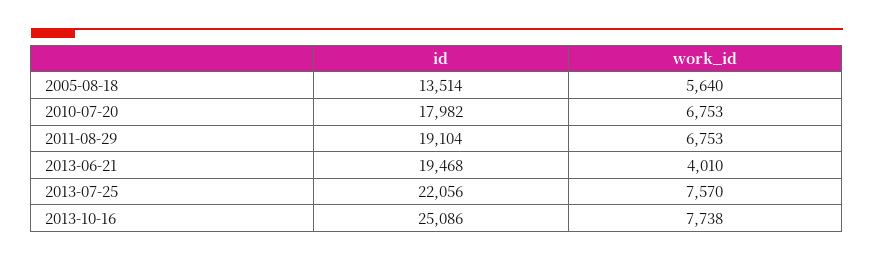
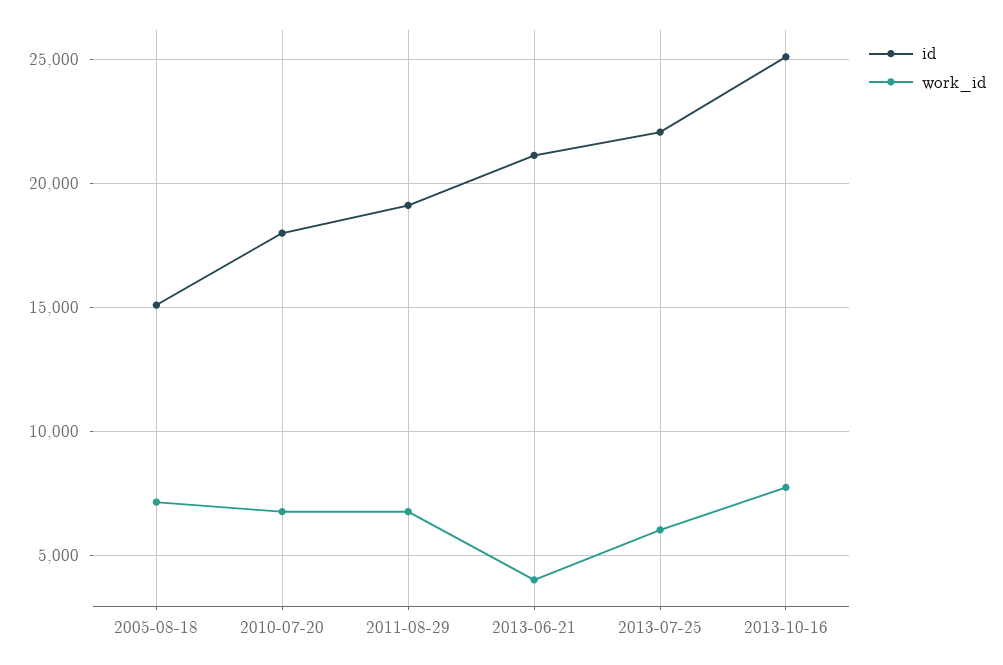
id, 2005-08-18: 13514 -> 15000
work_id, 2005-08-18: 5640 -> 7000
id, 2013-06-21: 19468 -> 21000
work_id, 2013-07-25: 7570 -> 6000

